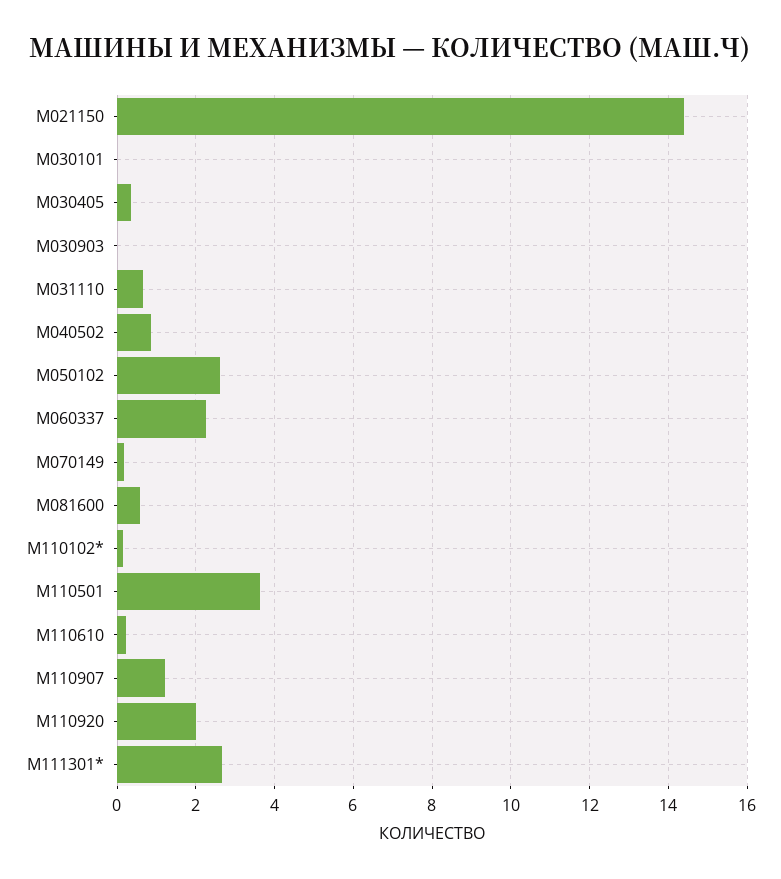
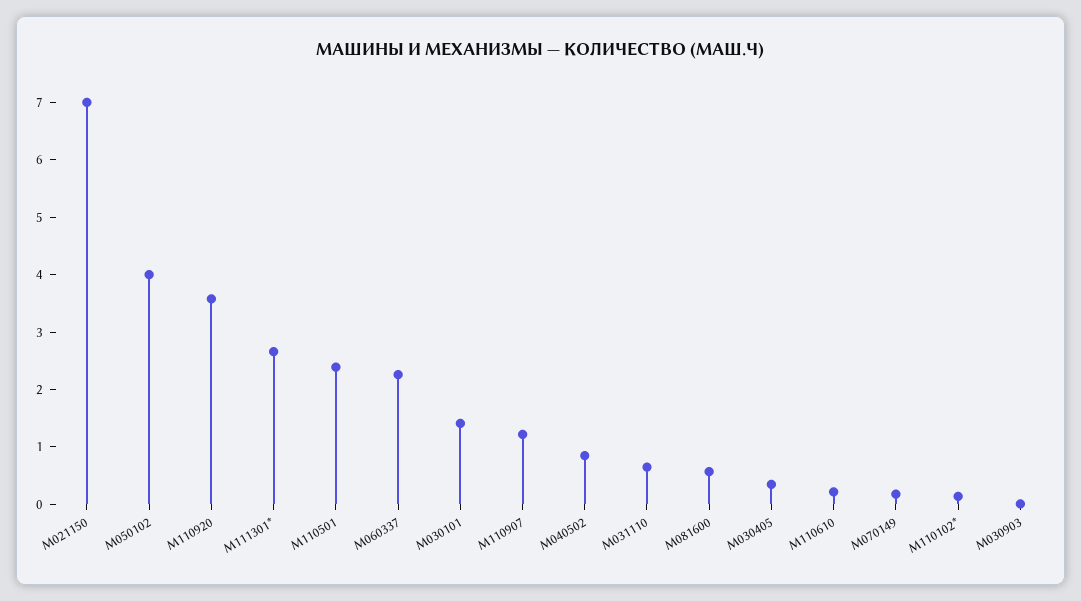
М021150: 14.4 -> 7
М030101: 0 -> 1.4
М050102: 2.6 -> 4
М110501: 3.6 -> 2.4
М110920: 2 -> 3.6

